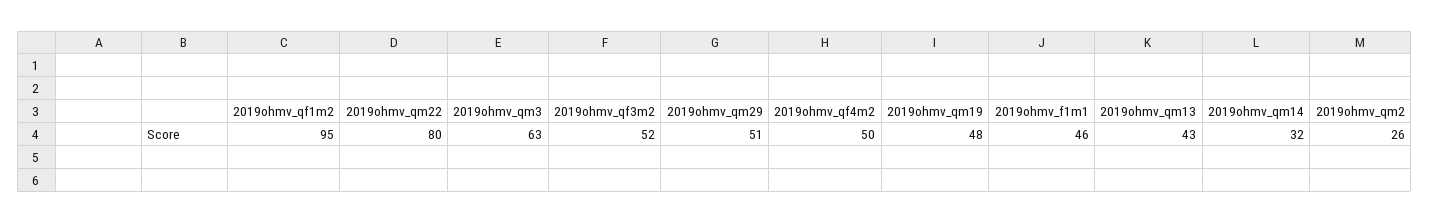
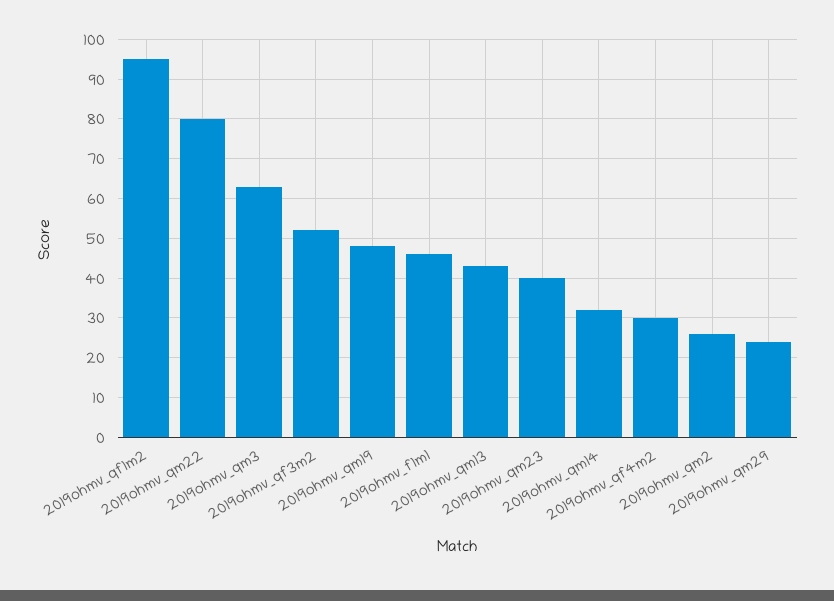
2019ohmv_qm29: 51 -> 25
2019ohmv_qf4m2: 50 -> 30
2019ohmv_qm23: none -> 40

